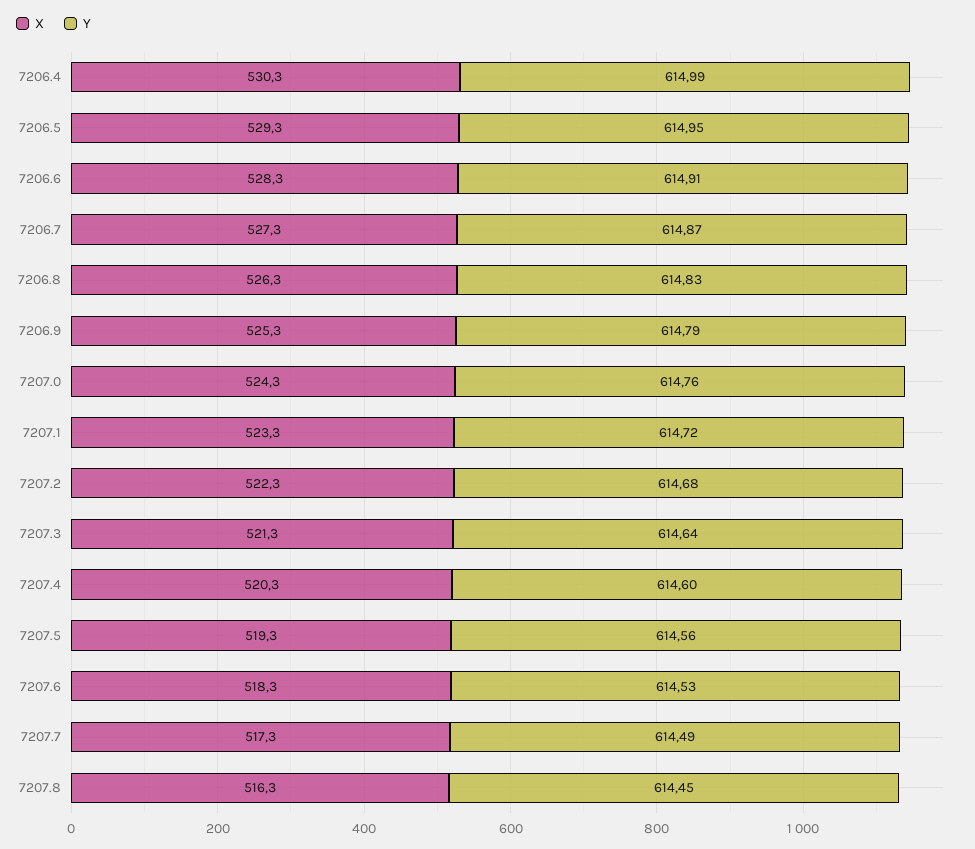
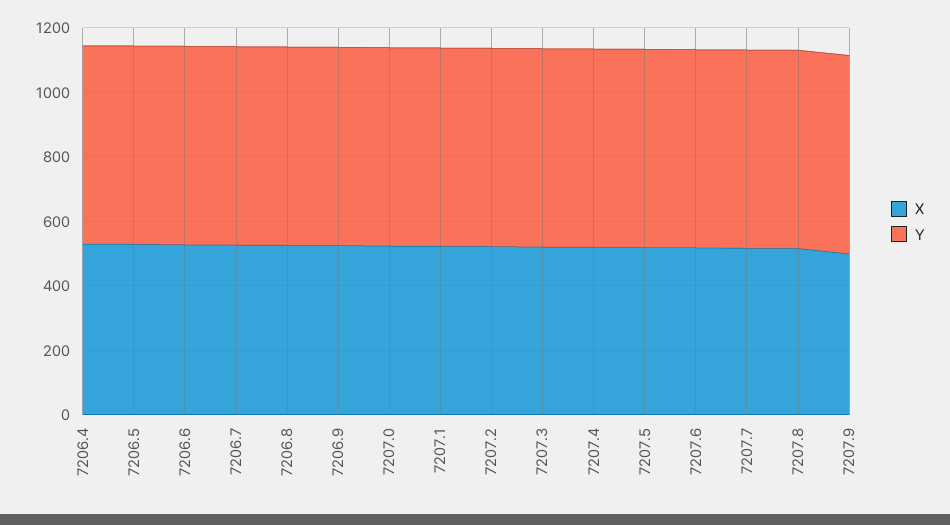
X, 7207.9: none -> 500
Y, 7207.9: none -> 600

